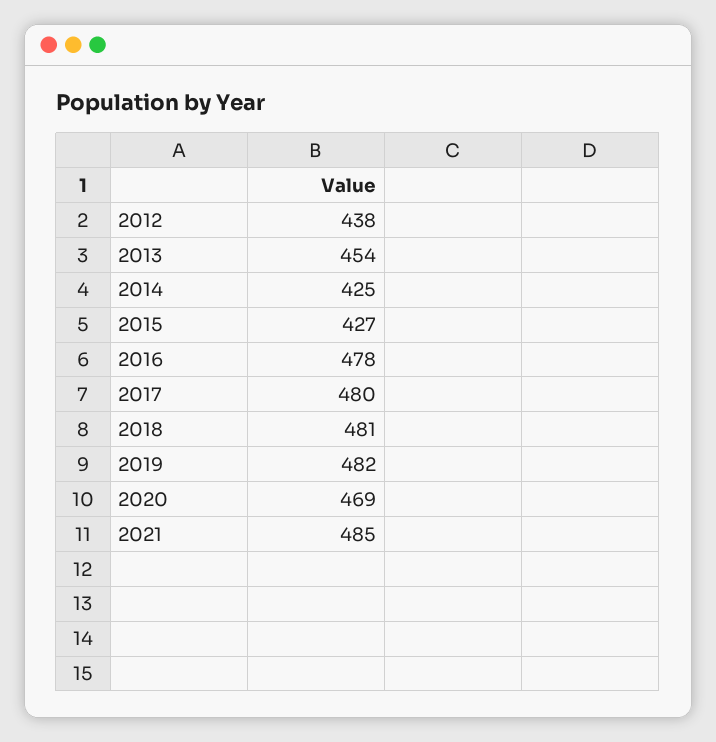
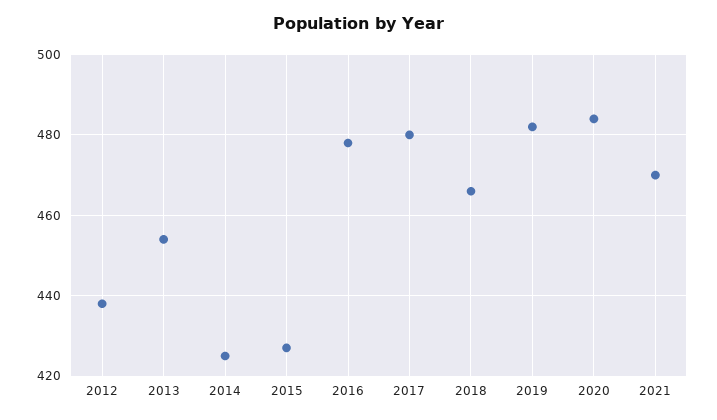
2018: 481 -> 465
2020: 469 -> 485
2021: 485 -> 470

